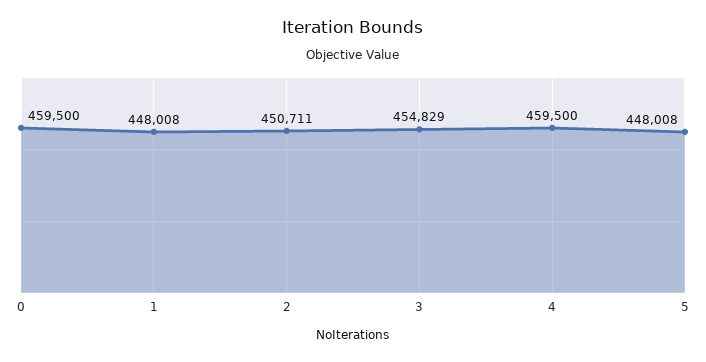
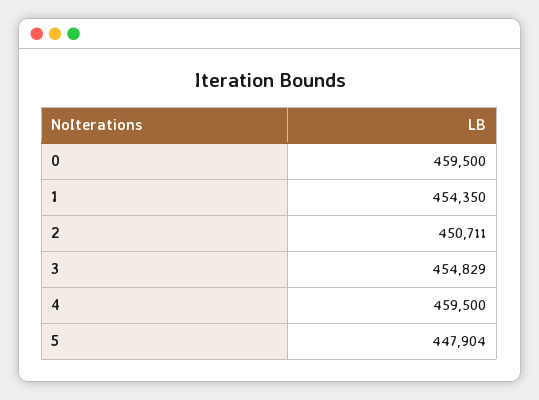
1: 448008 -> 454350
5: 448008 -> 447904

